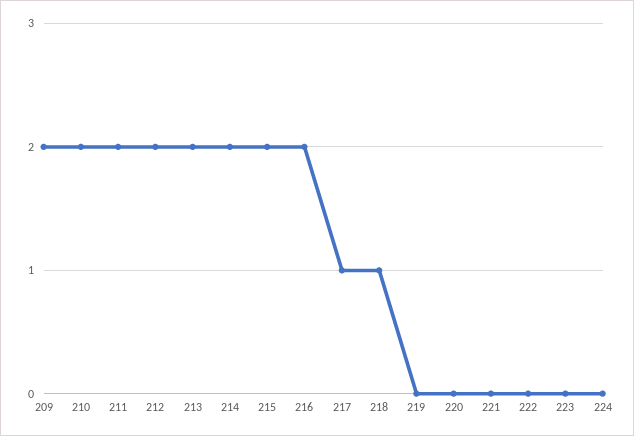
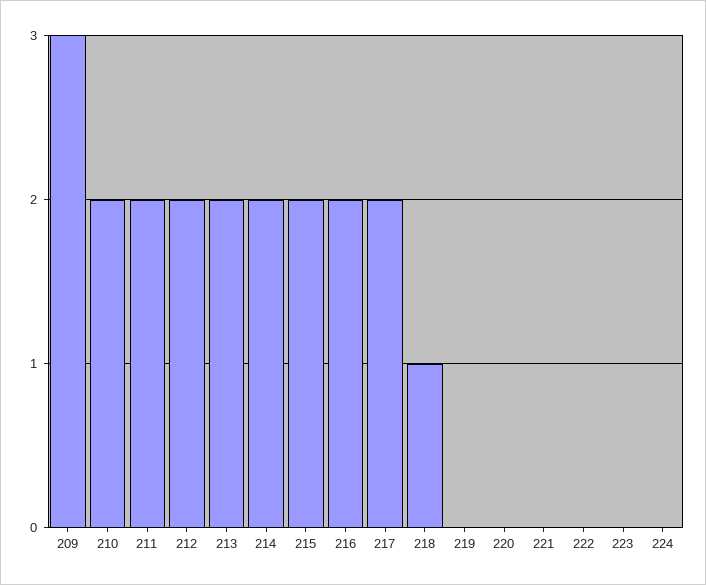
209: 2 -> 3
217: 1 -> 2

